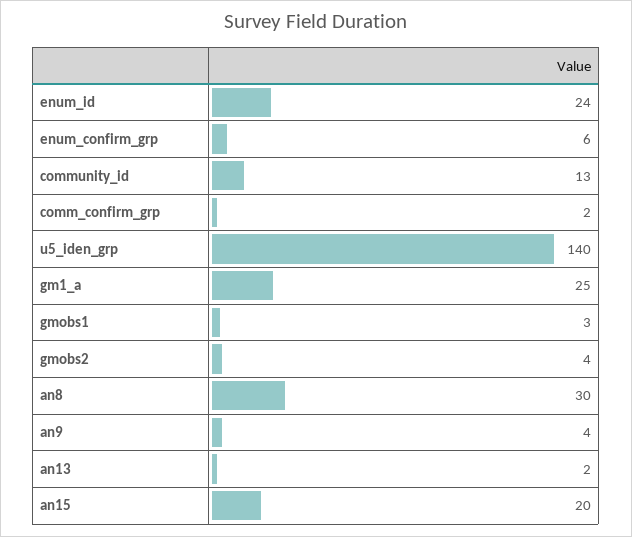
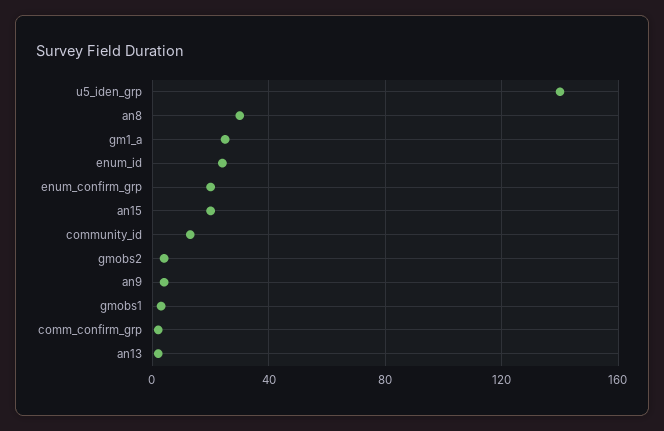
enum_confirm_grp: 6 -> 20

